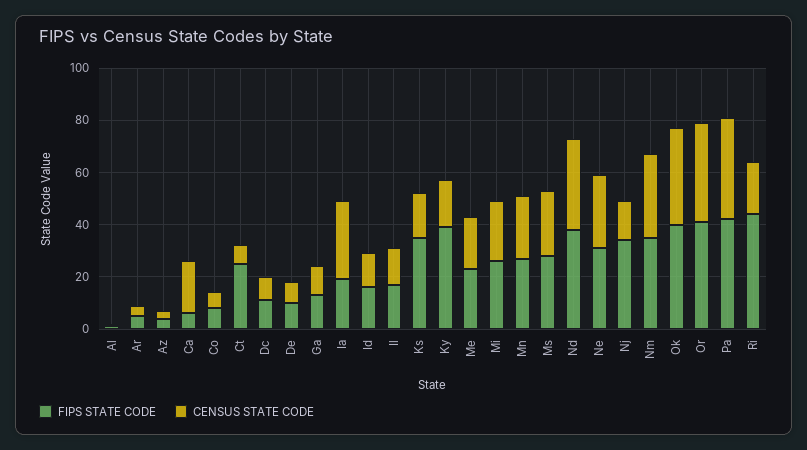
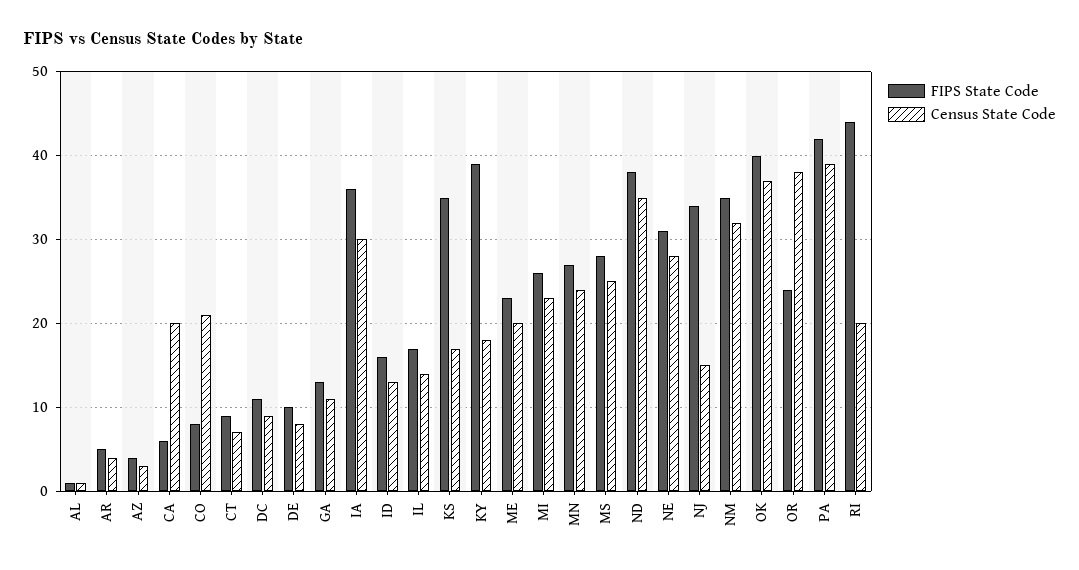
CENSUS STATE CODE, Co: 5 -> 21
FIPS STATE CODE, Ct: 25 -> 9
FIPS STATE CODE, Ia: 20 -> 36
FIPS STATE CODE, Or: 40 -> 24

